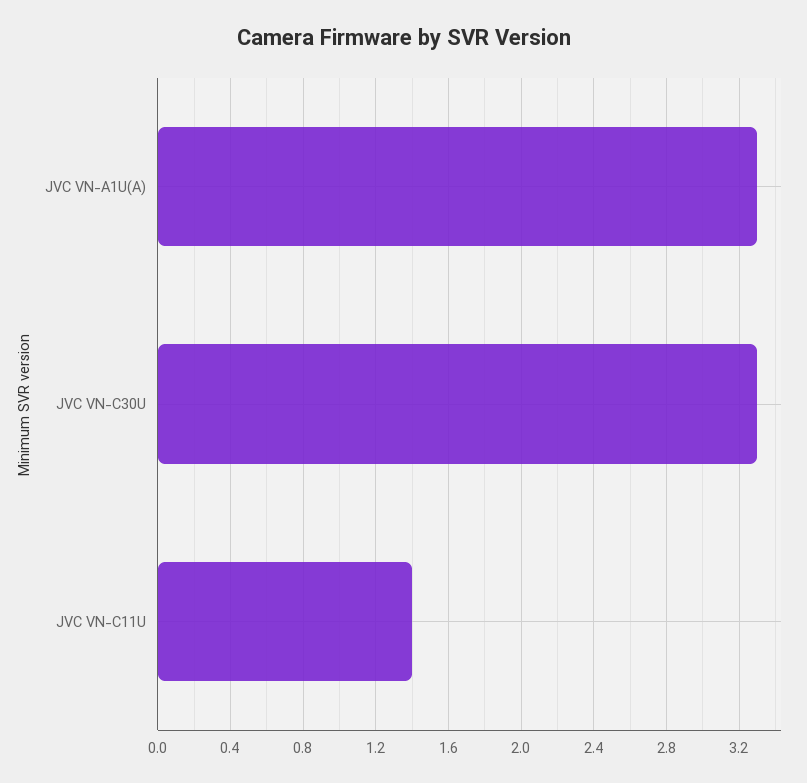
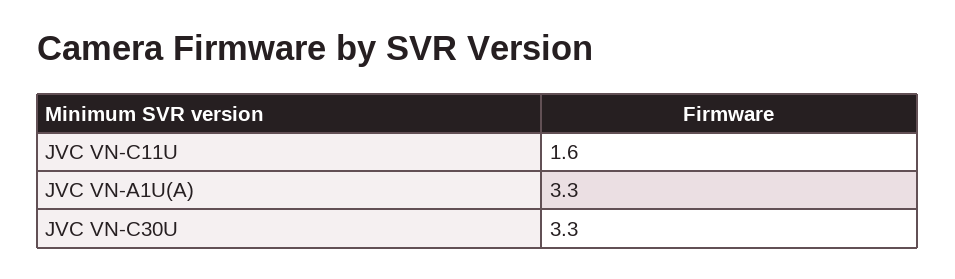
JVC VN-C11U: 1.4 -> 1.6

